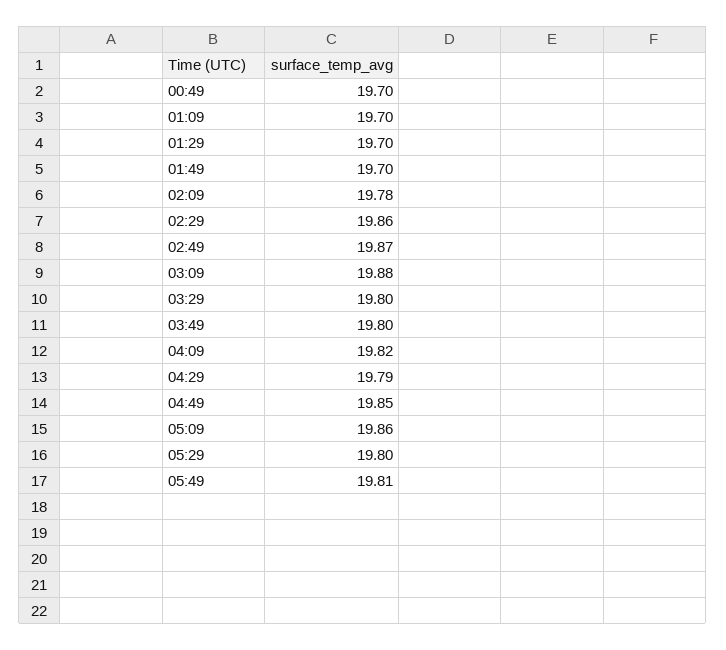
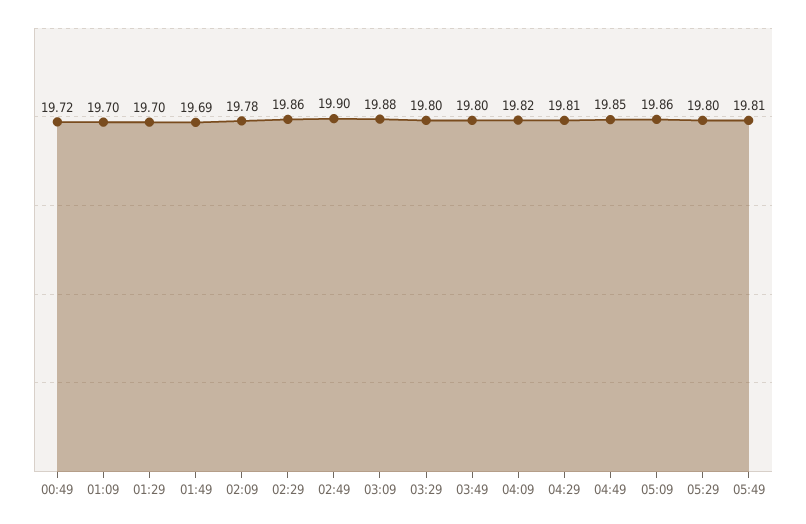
00:49: 19.7 -> 19.72
01:49: 19.7 -> 19.69
02:49: 19.87 -> 19.9
04:29: 19.79 -> 19.81

